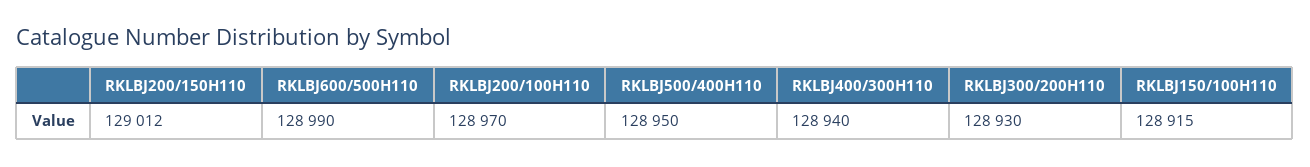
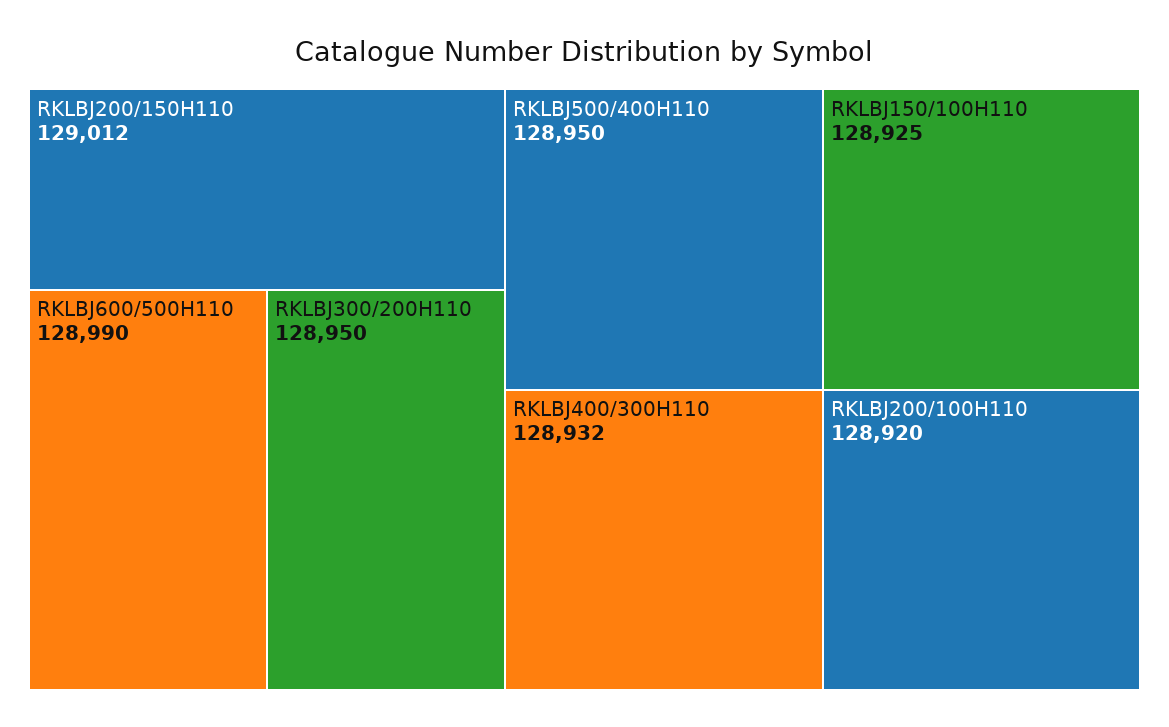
RKLBJ200/100H110: 128970 -> 128920
RKLBJ400/300H110: 128940 -> 128932
RKLBJ300/200H110: 128930 -> 128950
RKLBJ150/100H110: 128915 -> 128925

